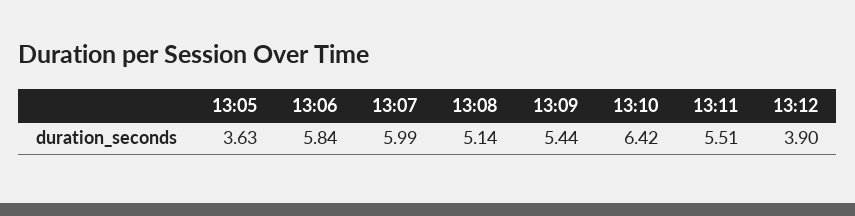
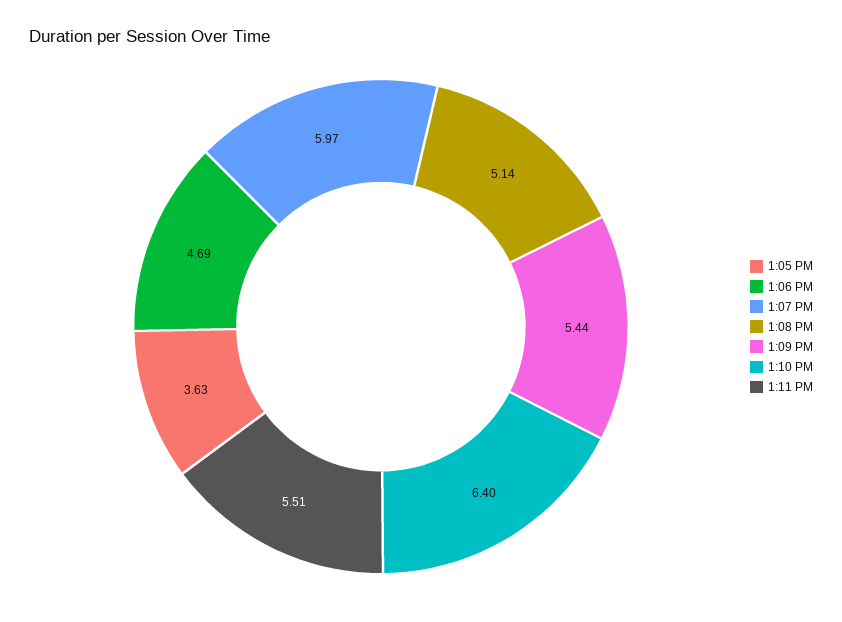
13:06: 5.84 -> 4.69
13:07: 5.99 -> 5.97
13:10: 6.42 -> 6.4
13:12: 3.9 -> none

